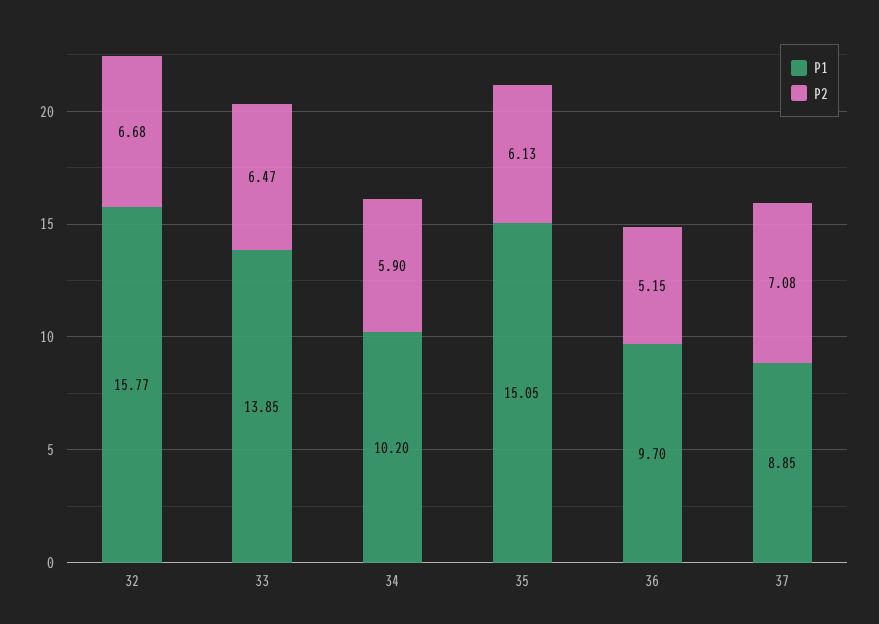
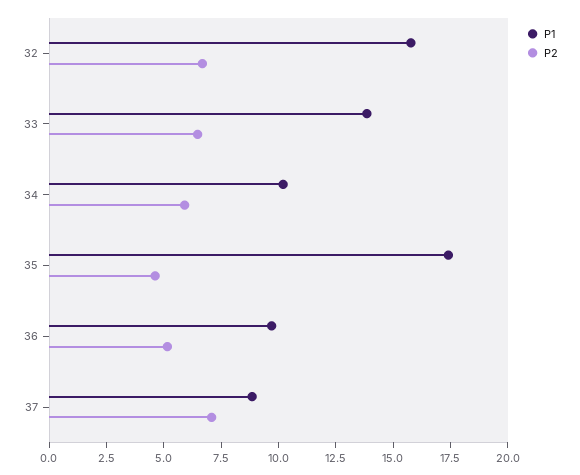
P1, 35: 15.05 -> 17.5
P2, 35: 6.13 -> 4.5

